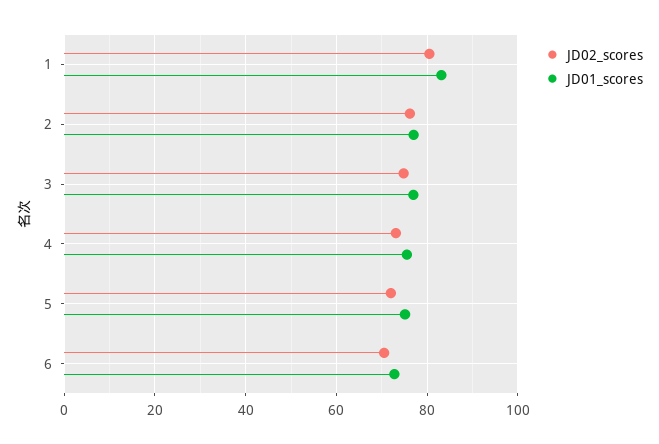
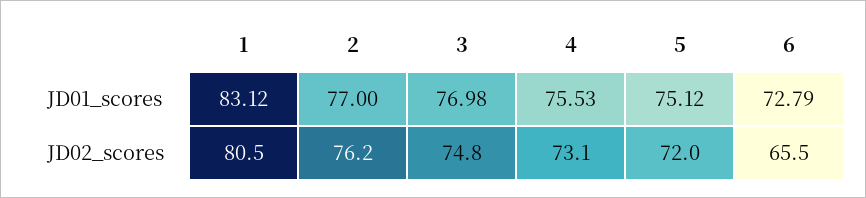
JD02_scores, 6: 70 -> 65.5

